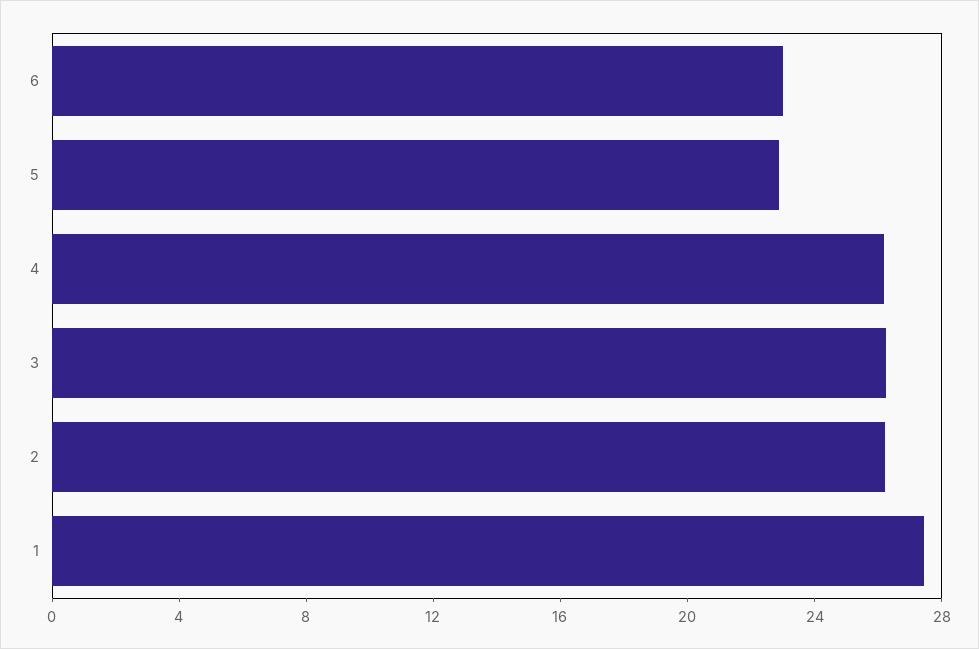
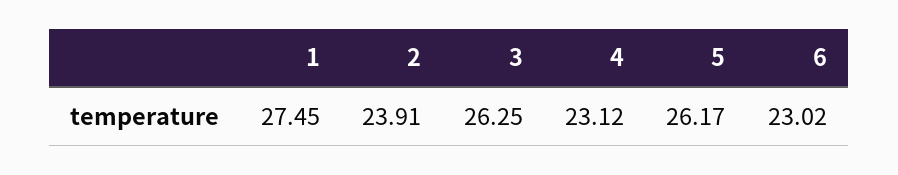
5: 23 -> 26.17
4: 26 -> 23.12
2: 26 -> 23.91

